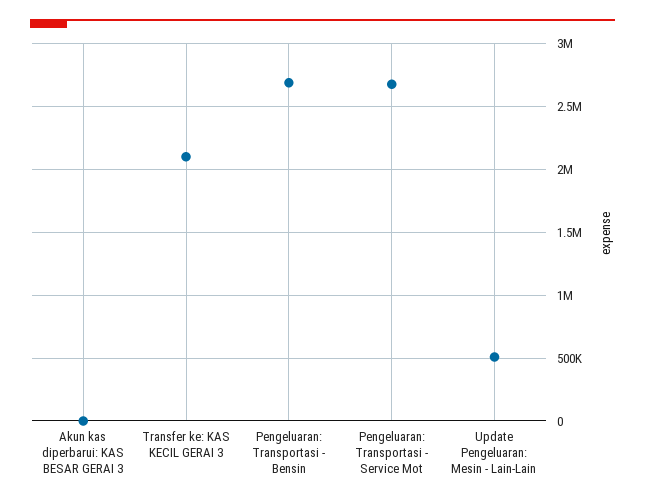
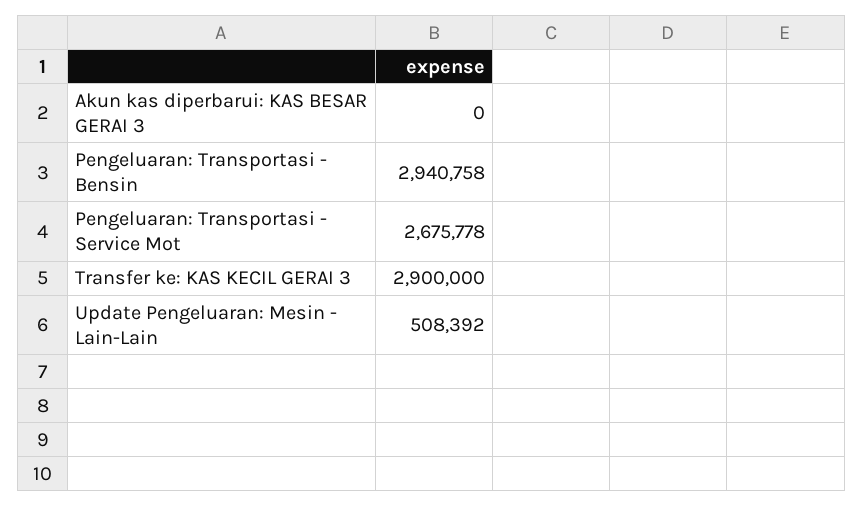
Transfer ke: KAS KECIL GERAI 3: 2100000 -> 2900000
Pengeluaran: Transportasi - Bensin: 2700000 -> 2940758

